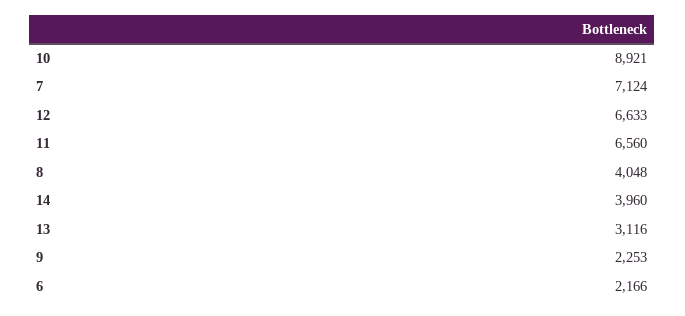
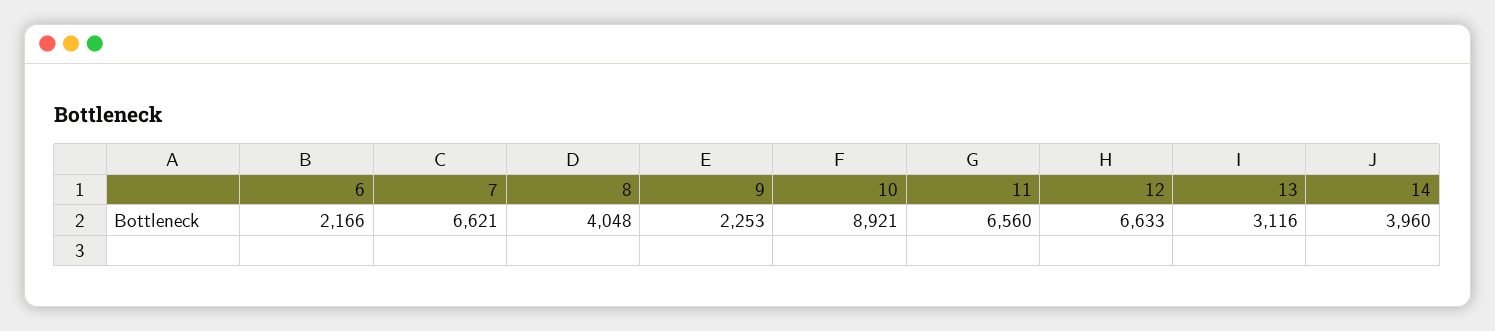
7: 7124 -> 6621

